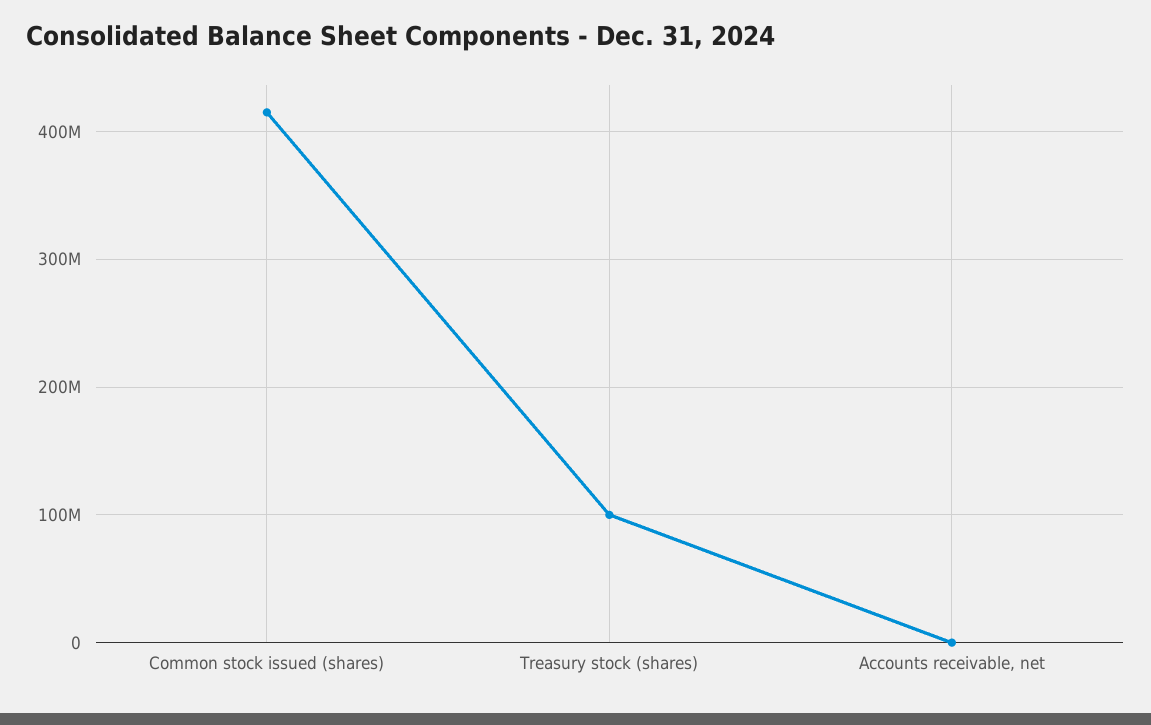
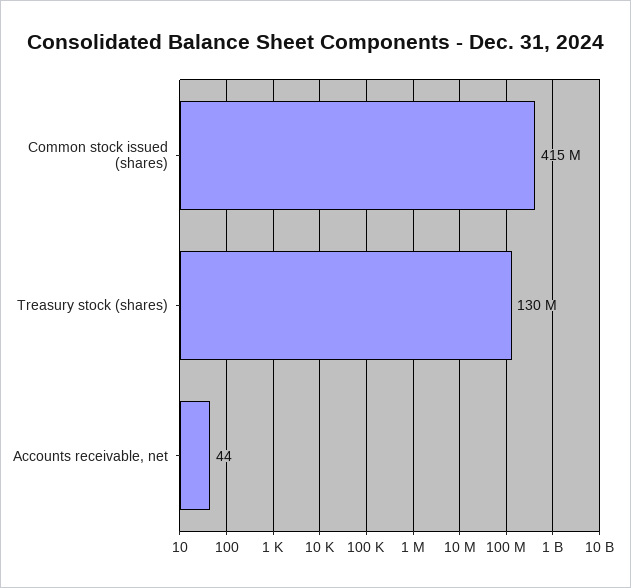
Treasury stock (shares): 100000000 -> 130000000

